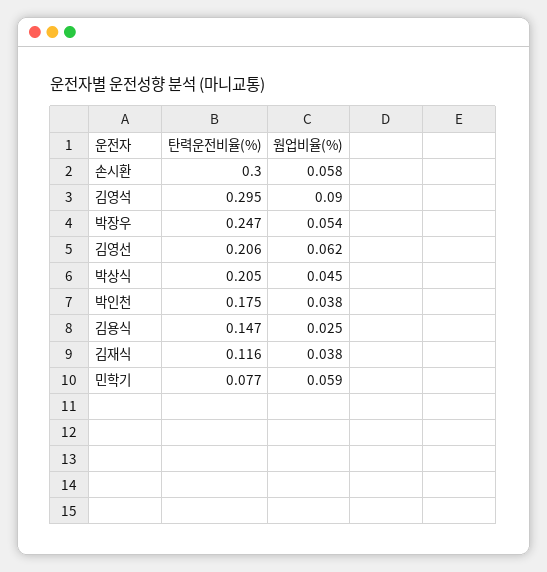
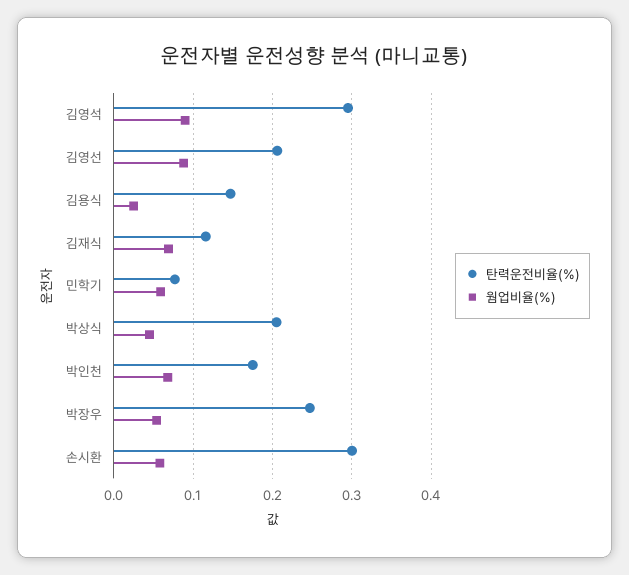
웜업비율(%), 김영선: 0.062 -> 0.09
웜업비율(%), 박인천: 0.038 -> 0.07
웜업비율(%), 김재식: 0.038 -> 0.07

